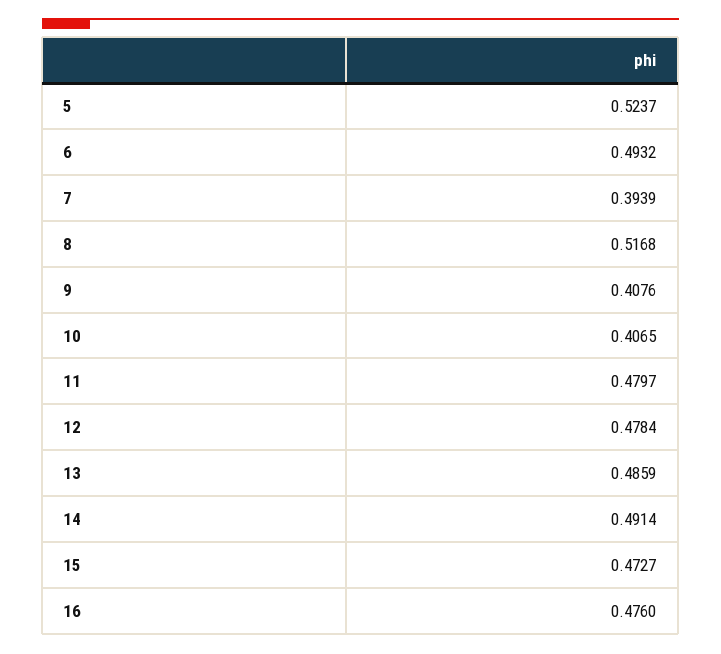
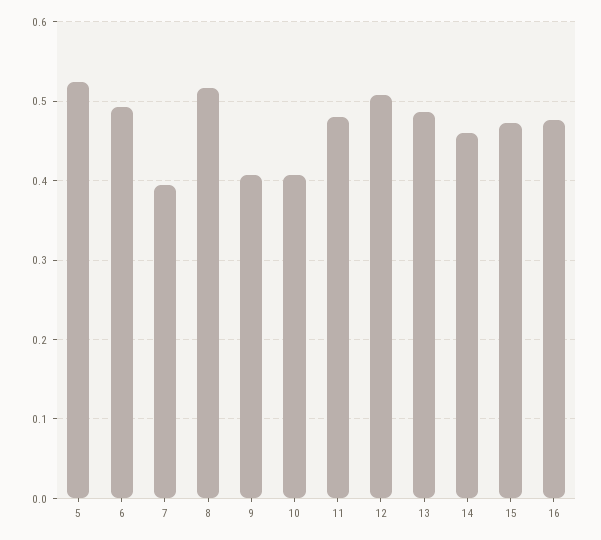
12: 0.4784 -> 0.51
14: 0.4914 -> 0.46

